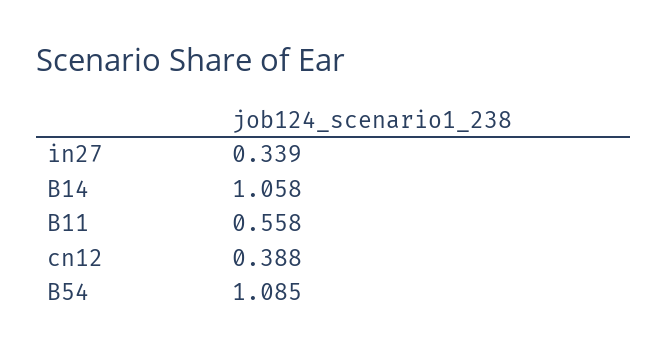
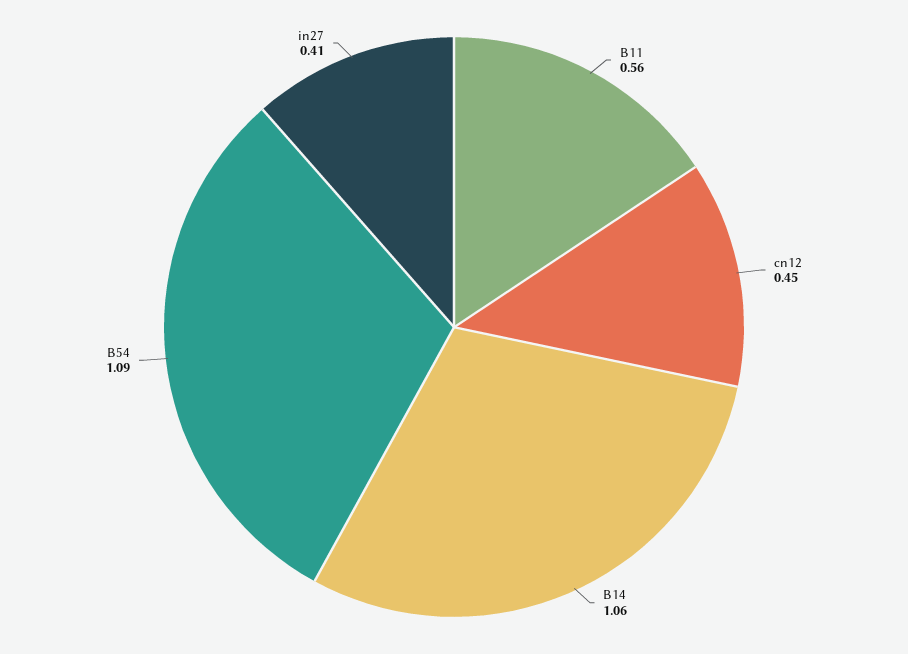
in27: 0.339 -> 0.41
cn12: 0.388 -> 0.45

